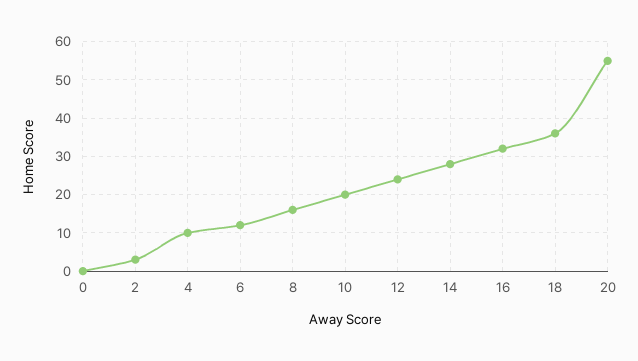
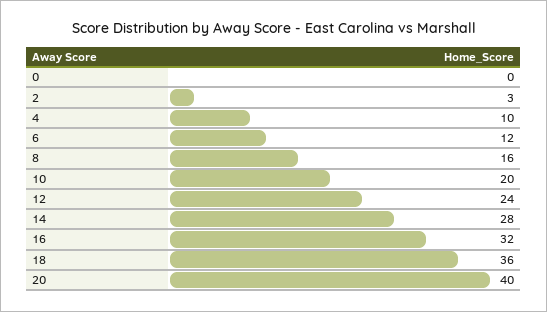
20: 55 -> 40

